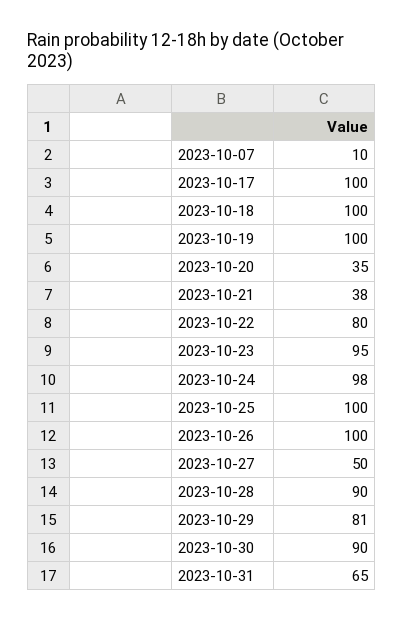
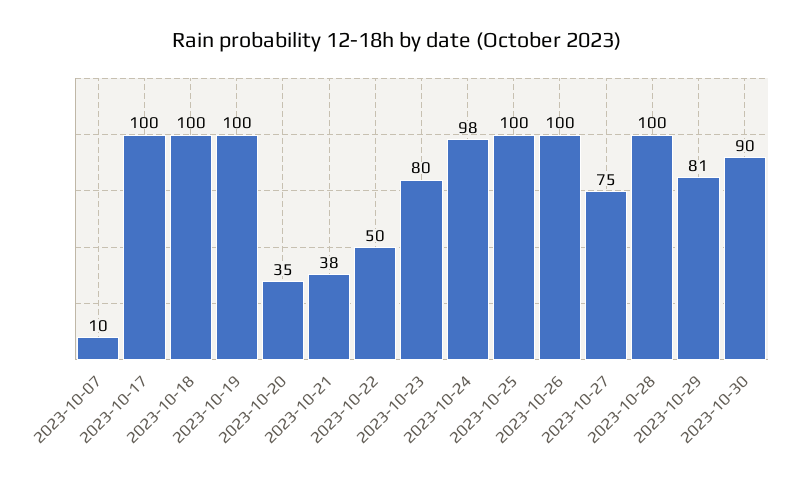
2023-10-22: 80 -> 50
2023-10-23: 95 -> 80
2023-10-27: 50 -> 75
2023-10-28: 90 -> 100
2023-10-31: 65 -> none

